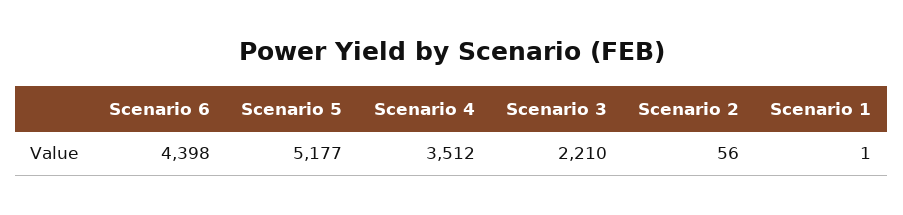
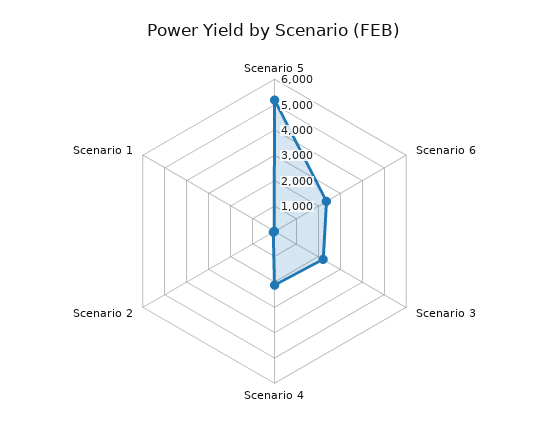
Scenario 6: 4398 -> 2500
Scenario 4: 3512 -> 2000

